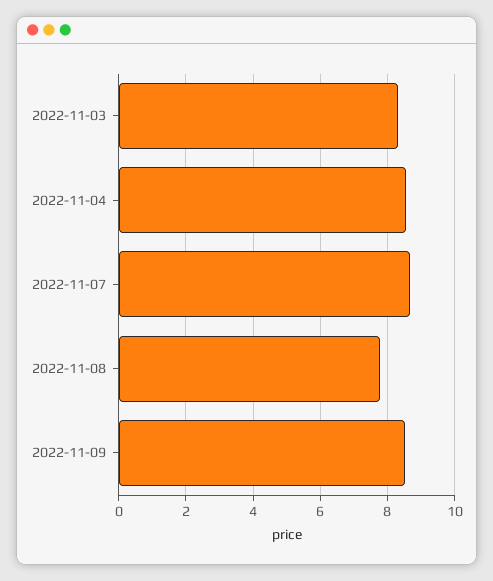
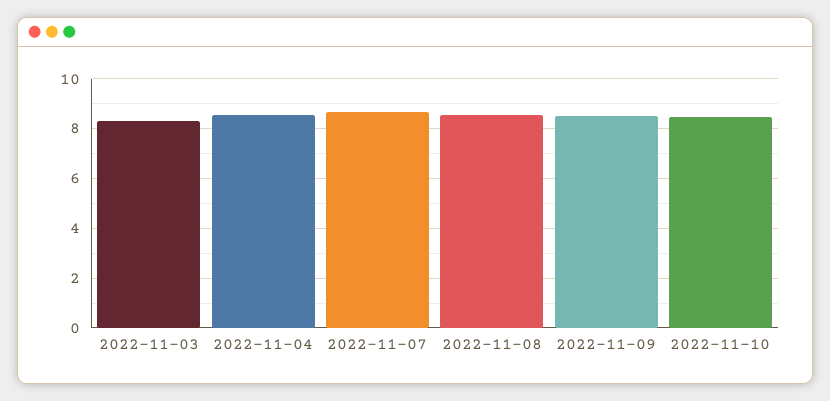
2022-11-08: 7.8 -> 8.5
2022-11-10: none -> 8.5

